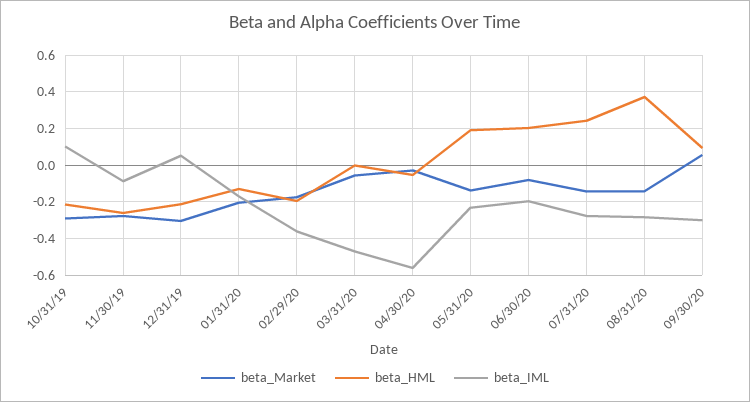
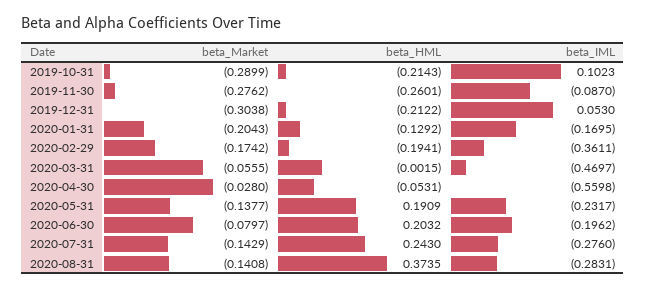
beta_Market, 09/30/20: 0.05 -> none
beta_HML, 09/30/20: 0.1 -> none
beta_IML, 09/30/20: -0.3 -> none

